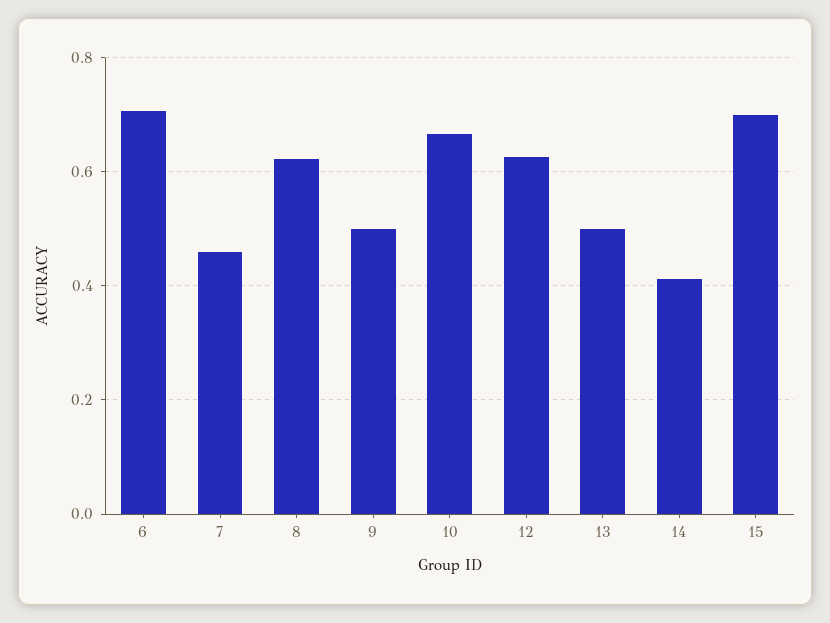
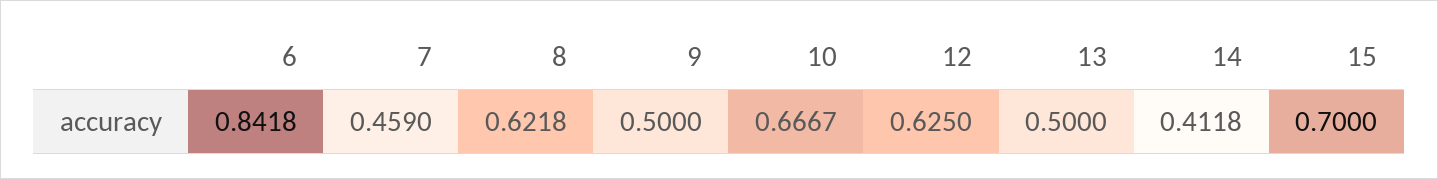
6: 0.7 -> 0.8418

